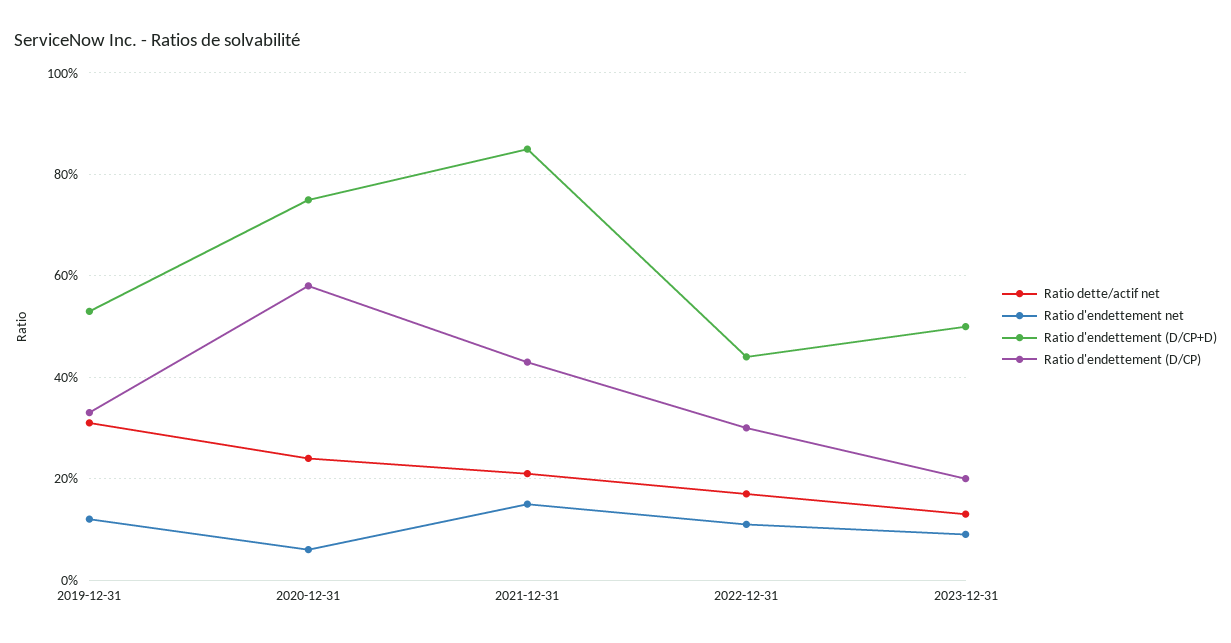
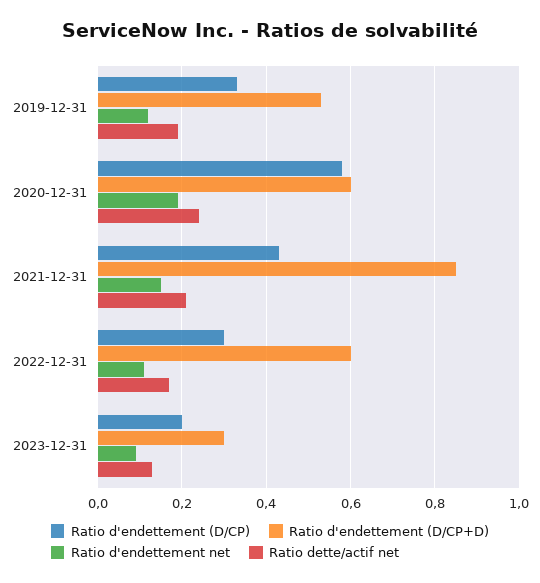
Ratio dette/actif net, 2019-12-31: 0.3 -> 0.2
Ratio d'endettement net, 2020-12-31: 0.05 -> 0.2
Ratio d'endettement (D/CP+D), 2020-12-31: 0.75 -> 0.6
Ratio d'endettement (D/CP+D), 2022-12-31: 0.45 -> 0.6
Ratio d'endettement (D/CP+D), 2023-12-31: 0.5 -> 0.3

